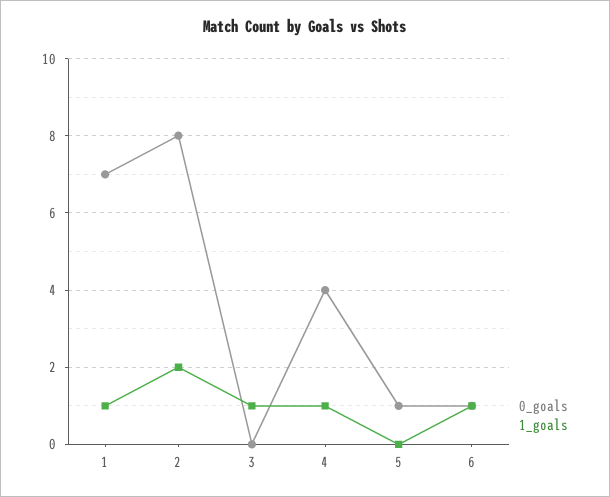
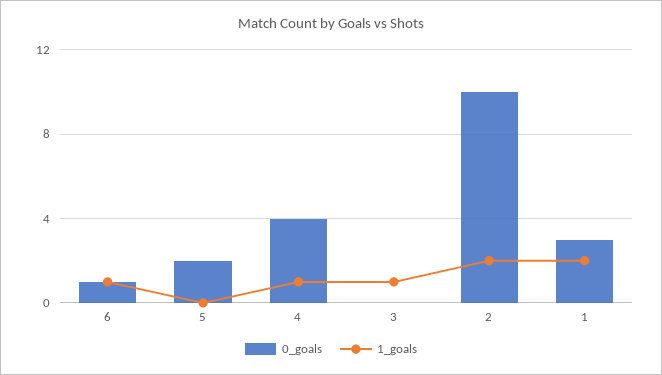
0_goals, 1: 7 -> 3
1_goals, 1: 1 -> 2
0_goals, 2: 8 -> 10
0_goals, 5: 1 -> 2

